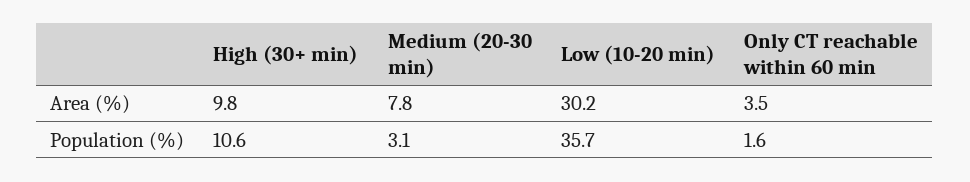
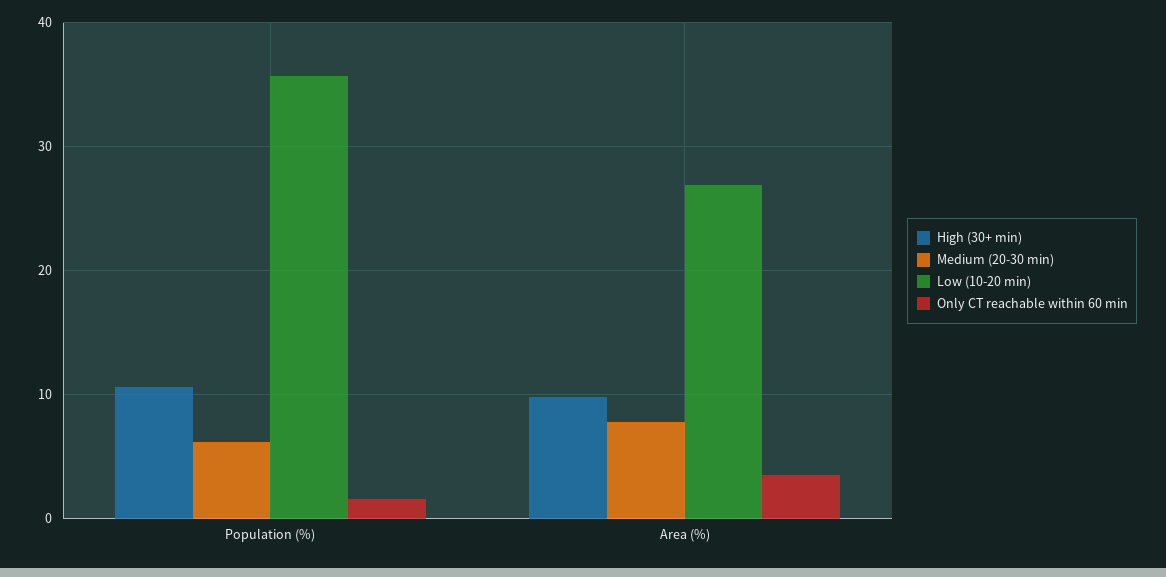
Low (10-20 min), Area (%): 30.2 -> 27
Medium (20-30 min), Population (%): 3.1 -> 6

